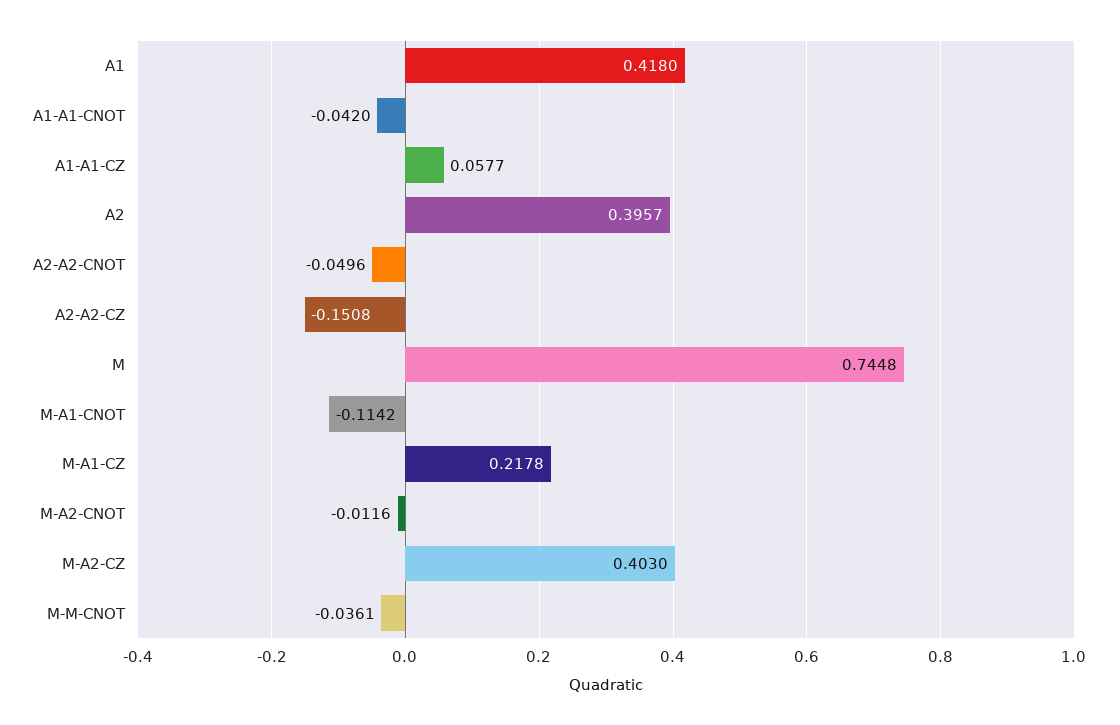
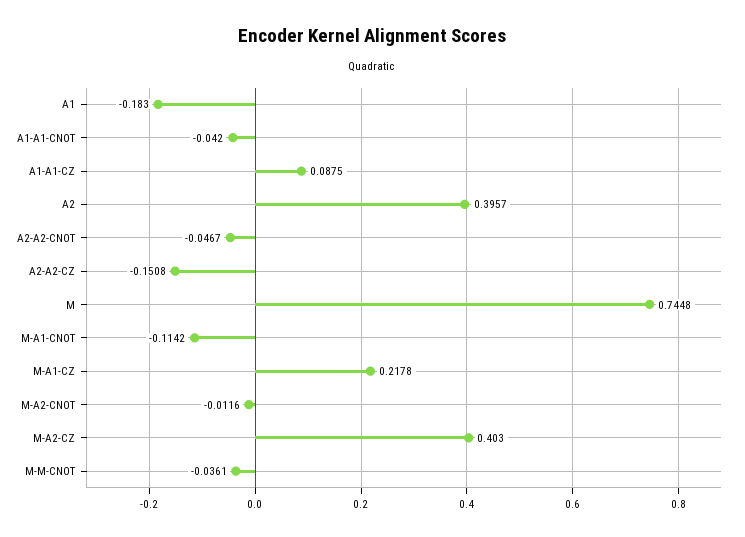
A1: 0.418 -> -0.183
A1-A1-CZ: 0.0577 -> 0.0875
A2-A2-CNOT: -0.0496 -> -0.0467

